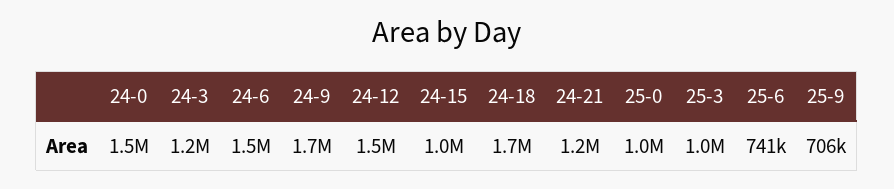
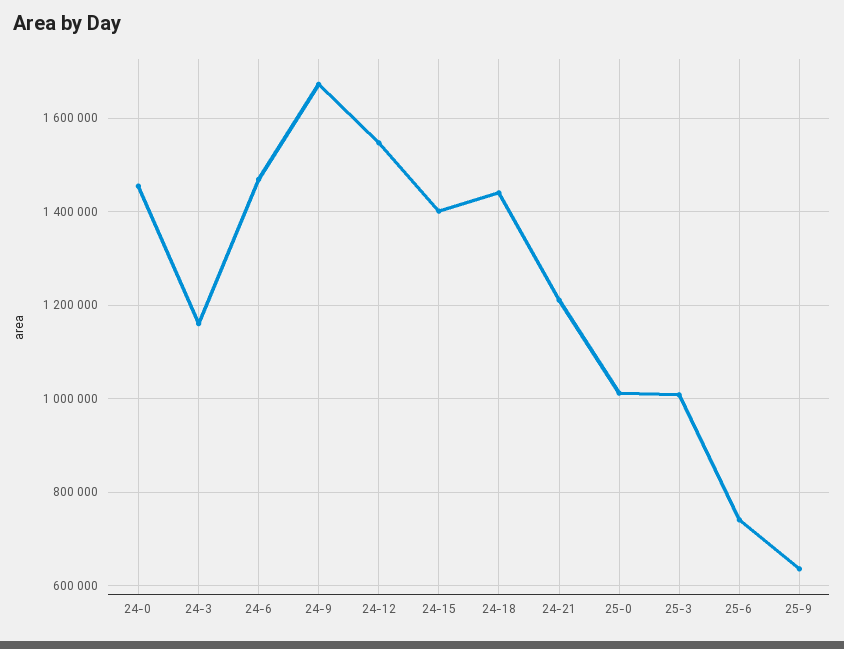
24-15: 1000000 -> 1400000
24-18: 1700000 -> 1440000
25-9: 706000 -> 640000

